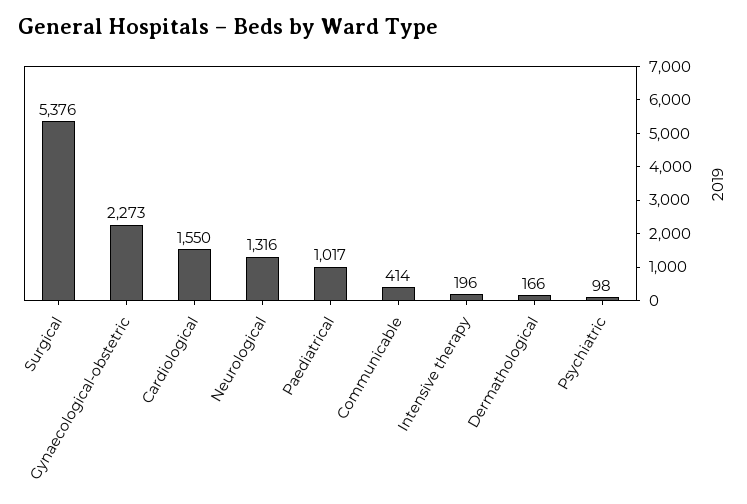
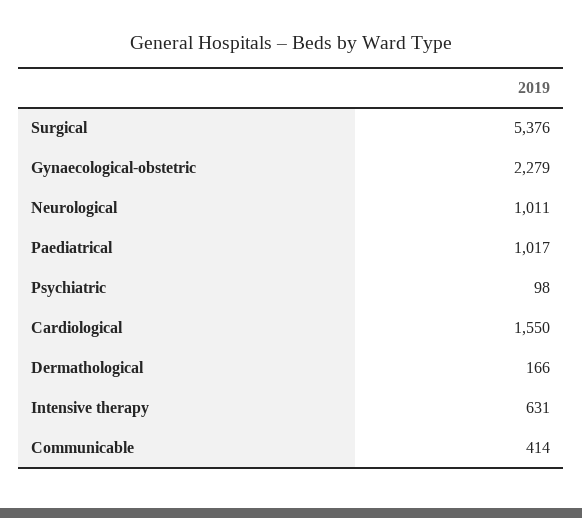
Gynaecological-obstetric: 2273 -> 2279
Neurological: 1316 -> 1011
Intensive therapy: 196 -> 631

